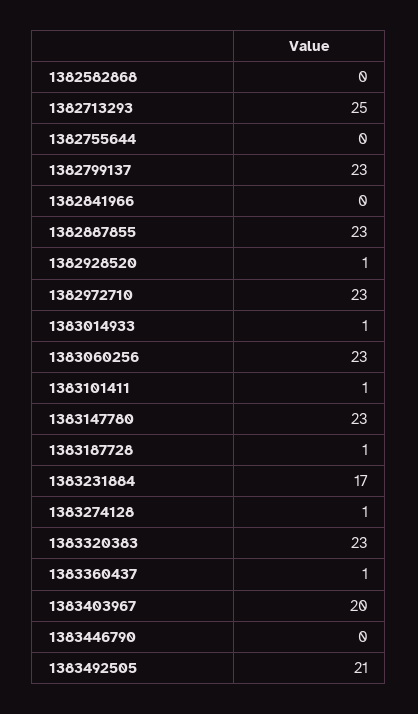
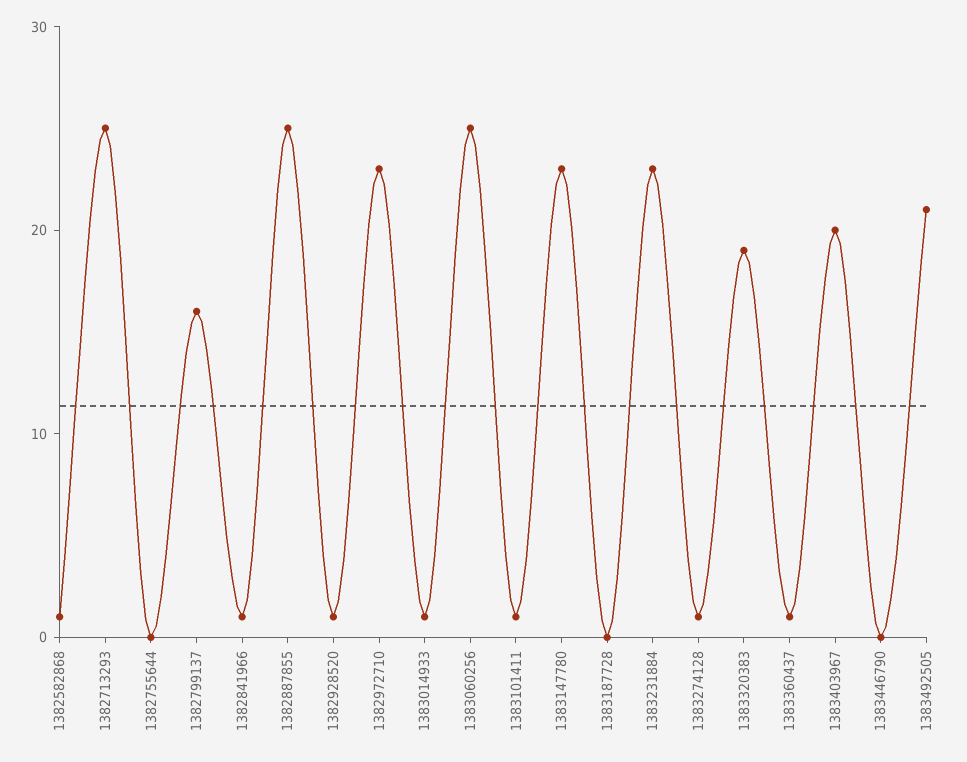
1382582868: 0 -> 1
1382799137: 23 -> 16
1382841966: 0 -> 1
1382887855: 23 -> 25
1383060256: 23 -> 25
1383187728: 1 -> 0
1383231884: 17 -> 23
1383320383: 23 -> 19

